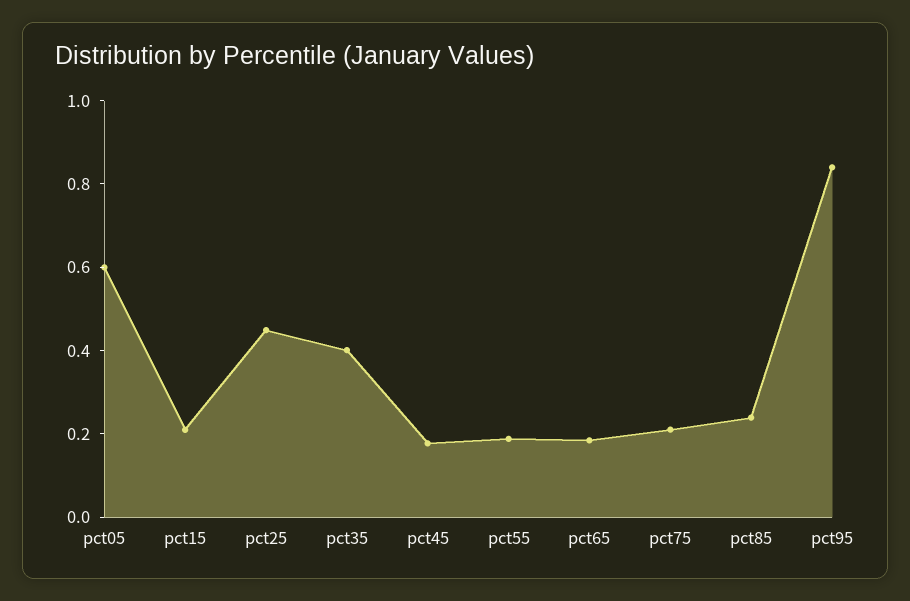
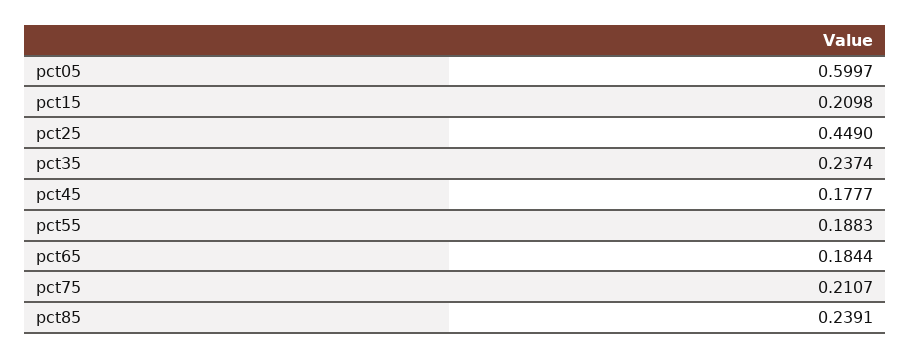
pct35: 0.4 -> 0.2374
pct95: 0.85 -> none

